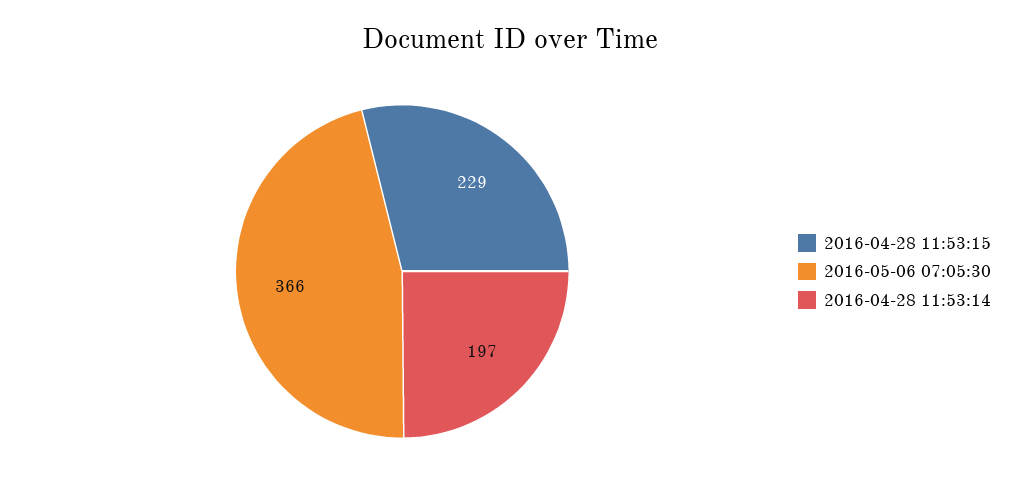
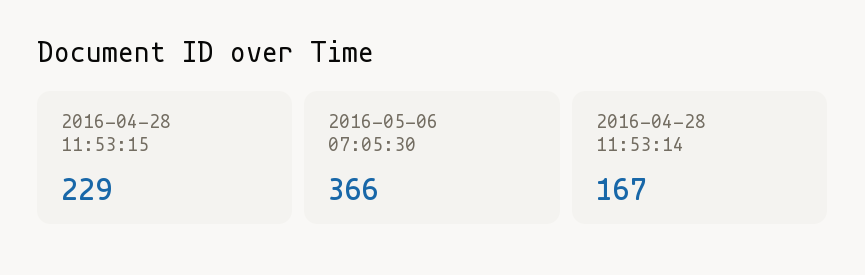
2016-04-28 11:53:14: 197 -> 167

